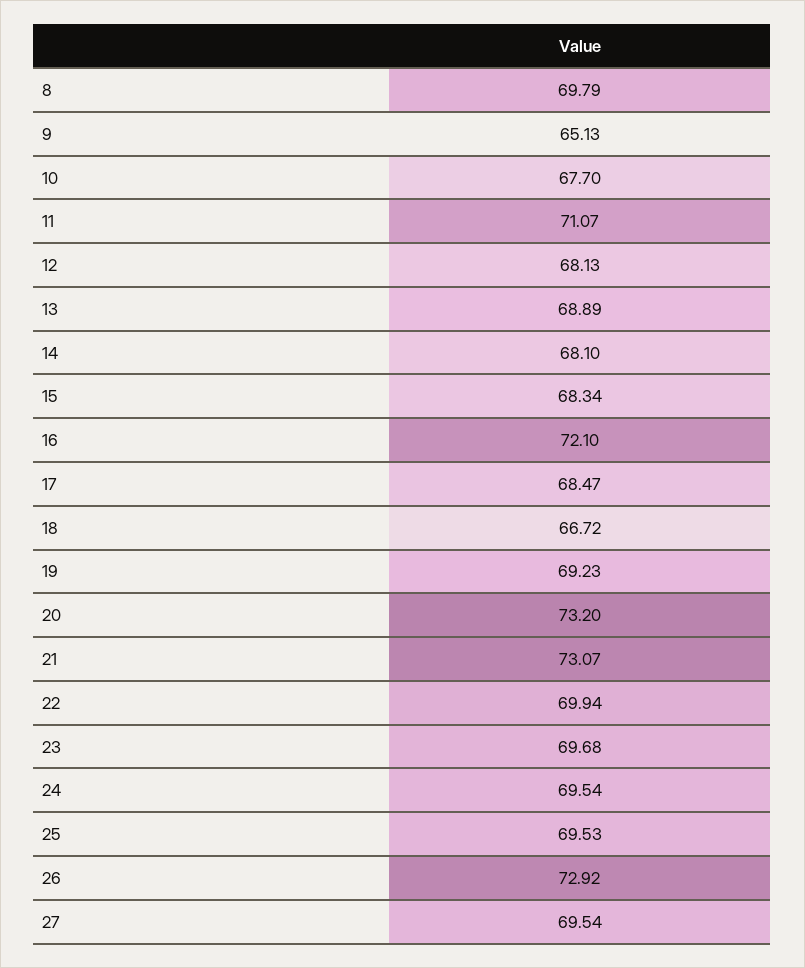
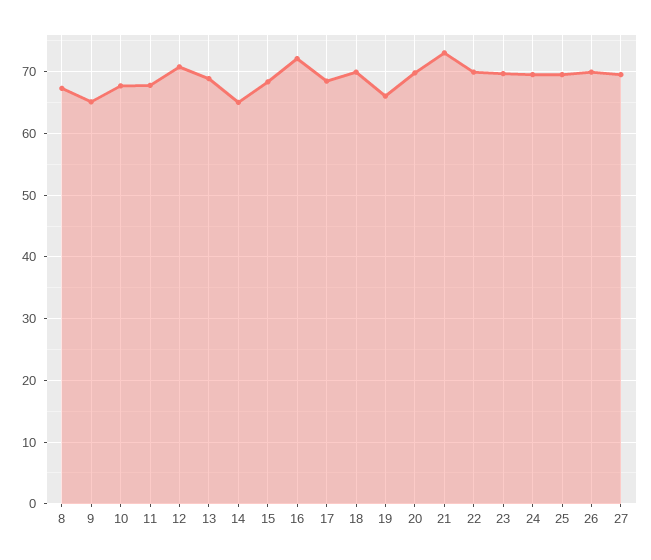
8: 69.79 -> 67
11: 71.07 -> 68
12: 68.13 -> 71
14: 68.1 -> 65
18: 66.72 -> 70
19: 69.23 -> 66
20: 73.2 -> 70
26: 72.92 -> 70

